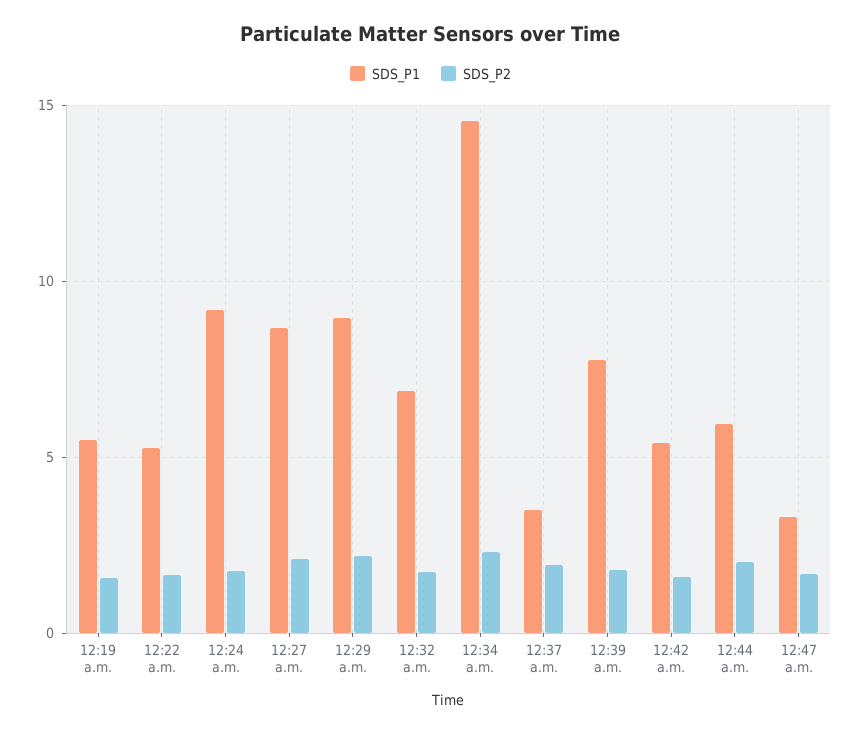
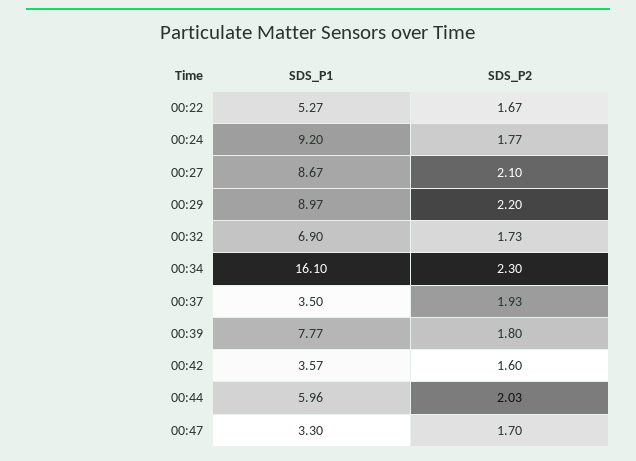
SDS_P1, 12:19 a.m.: 5.5 -> none
SDS_P2, 12:19 a.m.: 1.5 -> none
SDS_P1, 12:34 a.m.: 14.5 -> 16.1
SDS_P1, 12:42 a.m.: 5.5 -> 3.57

